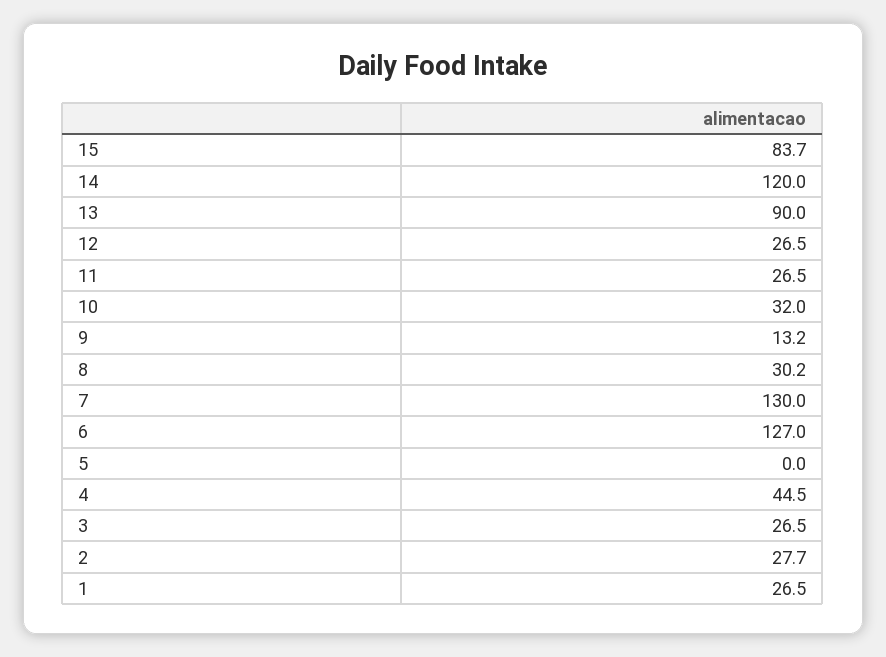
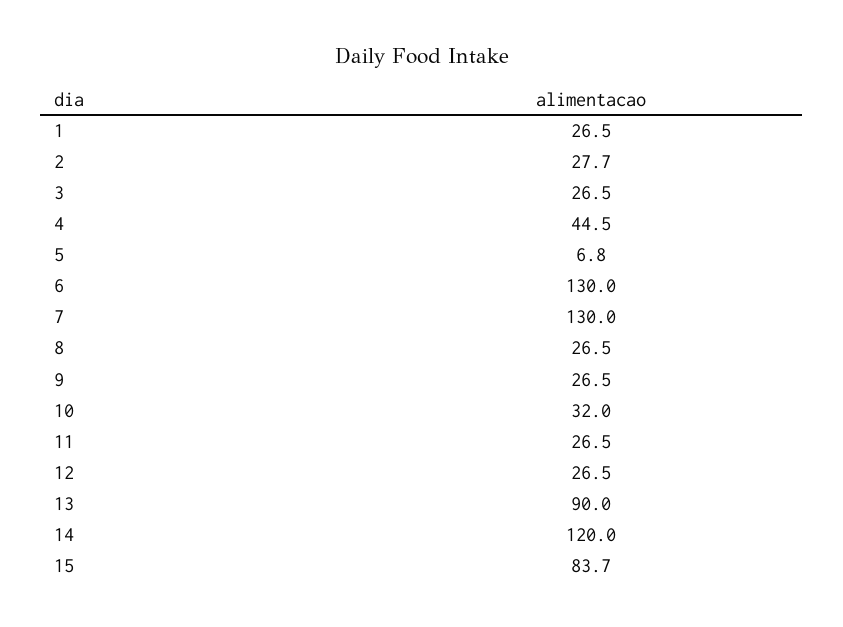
9: 13.2 -> 26.5
8: 30.2 -> 26.5
6: 127 -> 130
5: 0 -> 6.8

